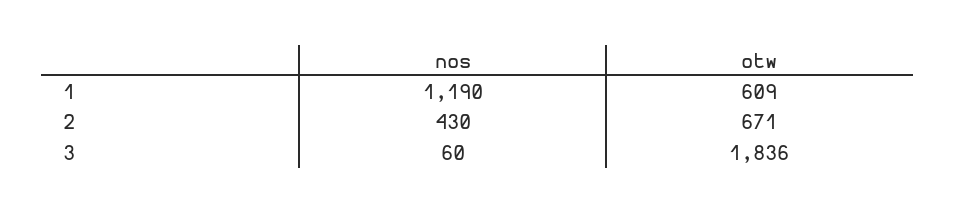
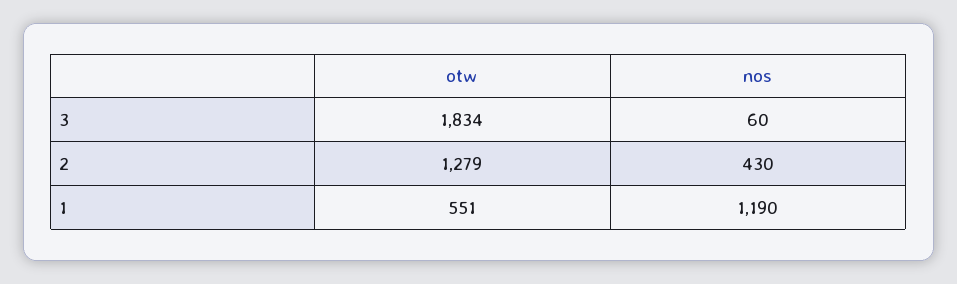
otw, 1: 609 -> 551
otw, 2: 671 -> 1279
otw, 3: 1836 -> 1834

